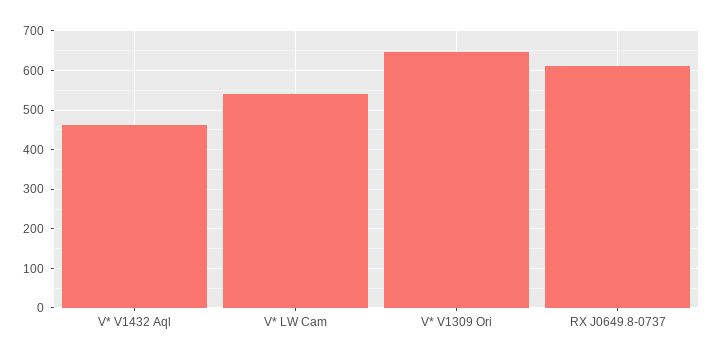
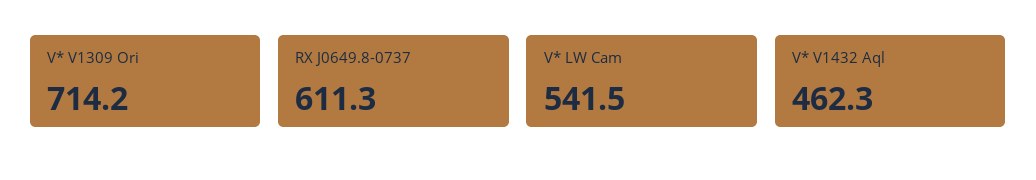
V* V1309 Ori: 640 -> 714.2

